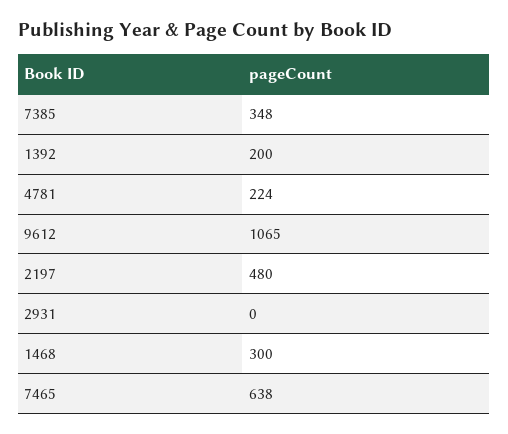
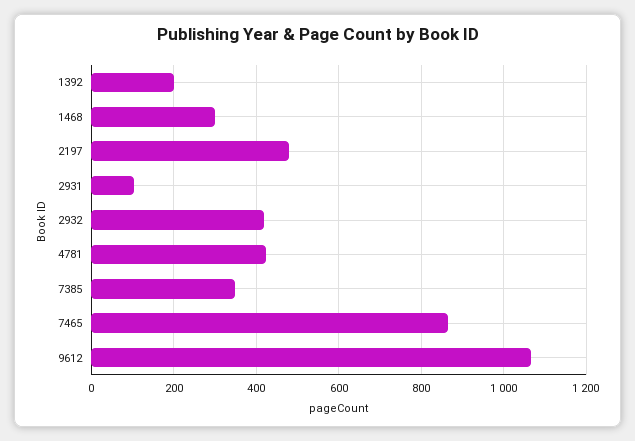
4781: 224 -> 420
2931: 0 -> 100
7465: 638 -> 860
2932: none -> 420

